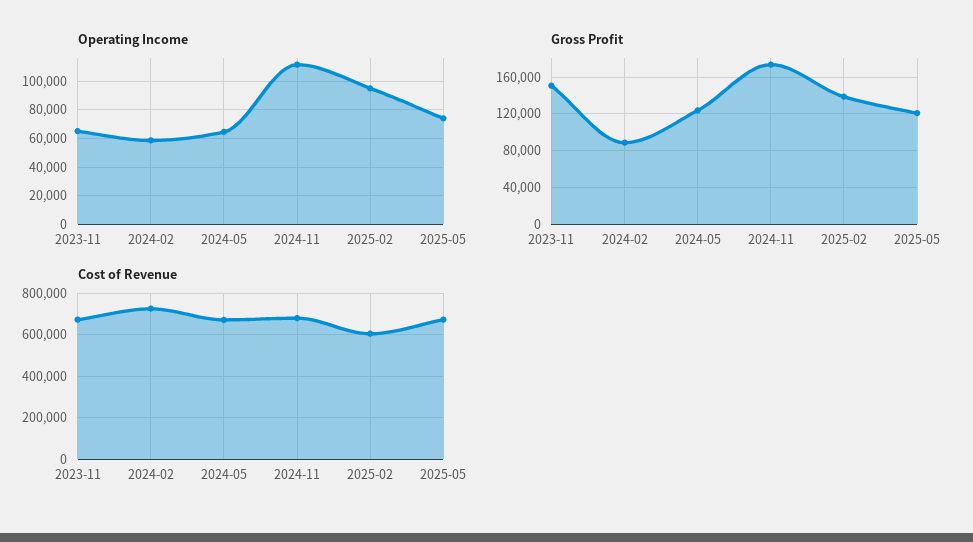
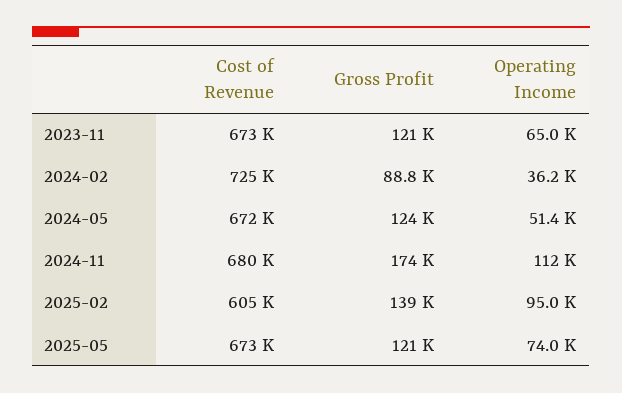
Operating Income, 2024-02: 60000 -> 36200
Operating Income, 2024-05: 65000 -> 51400
Gross Profit, 2023-11: 150000 -> 121000

